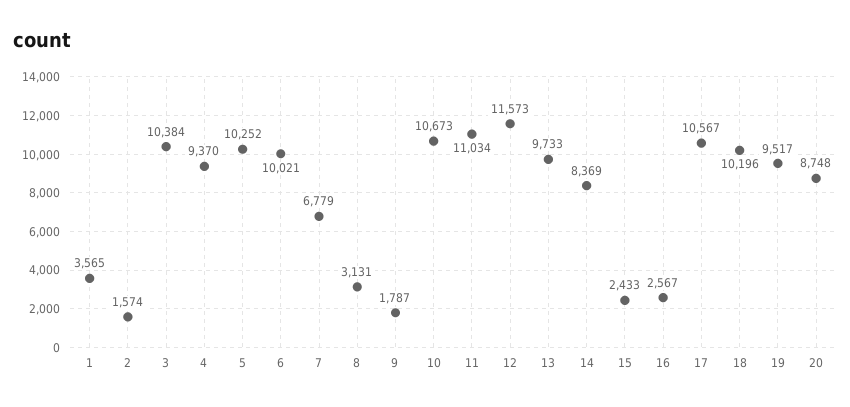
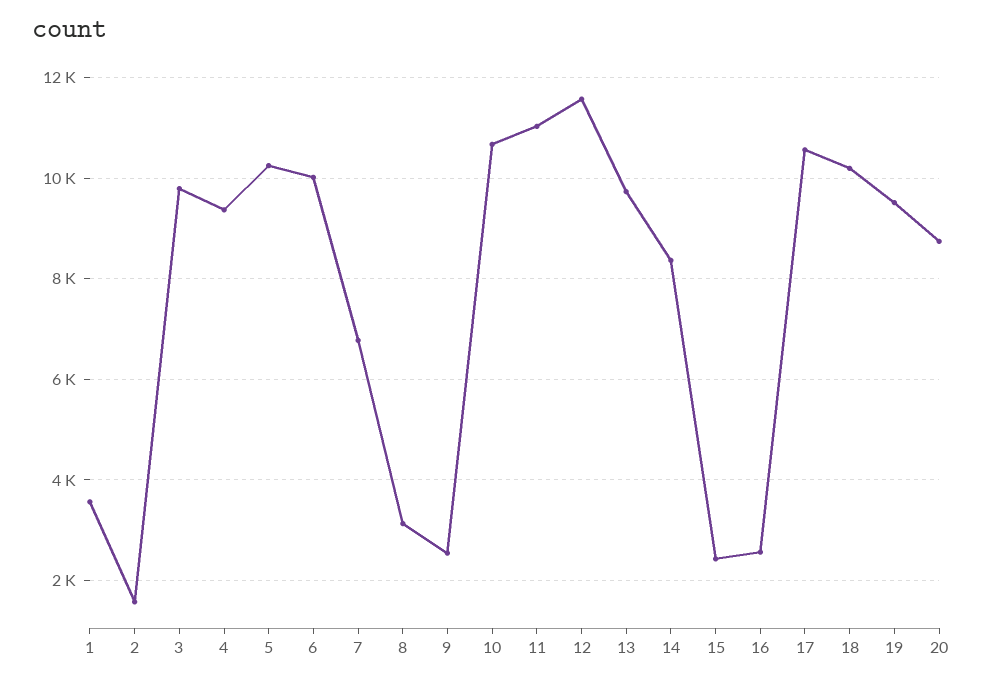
3: 10384 -> 9800
9: 1787 -> 2600

